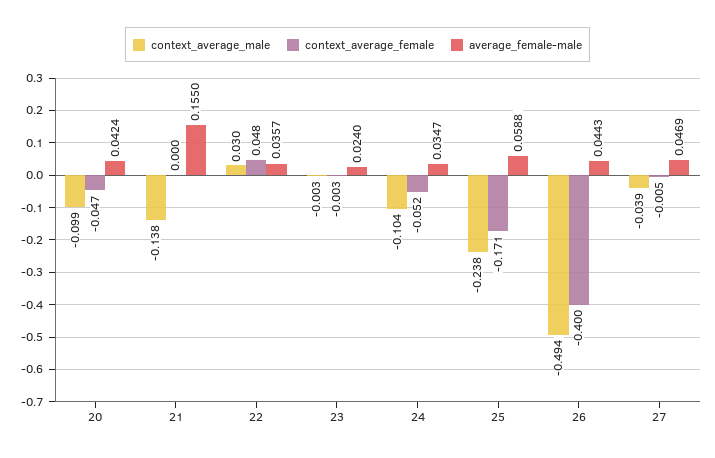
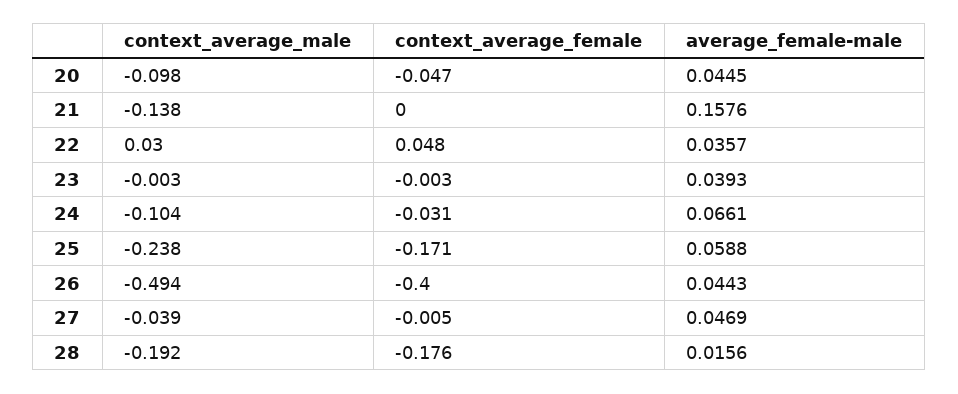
context_average_male, 20: -0.099 -> -0.098
average_female-male, 20: 0.0424 -> 0.0445
average_female-male, 21: 0.155 -> 0.1576
average_female-male, 23: 0.024 -> 0.0393
context_average_female, 24: -0.052 -> -0.031
average_female-male, 24: 0.0347 -> 0.0661
context_average_male, 28: none -> -0.192
context_average_female, 28: none -> -0.176
average_female-male, 28: none -> 0.0156

